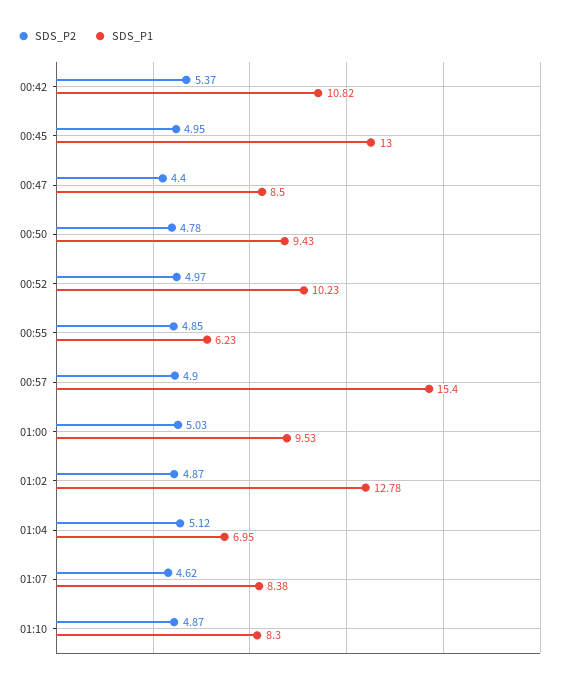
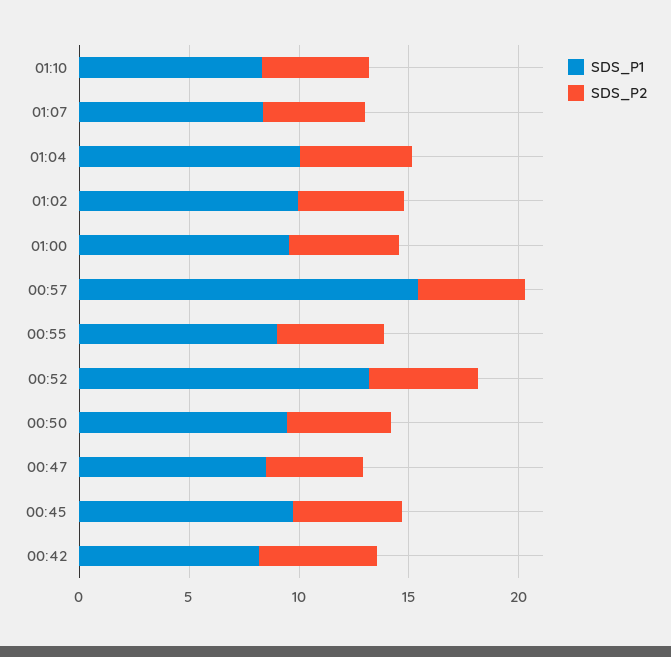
SDS_P1, 00:42: 10.82 -> 8
SDS_P1, 00:45: 13 -> 10
SDS_P1, 00:52: 10.23 -> 13
SDS_P1, 00:55: 6.23 -> 9
SDS_P1, 01:02: 12.78 -> 10
SDS_P1, 01:04: 6.95 -> 10

